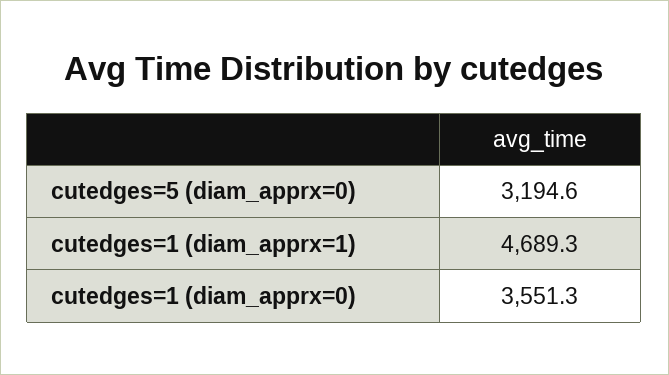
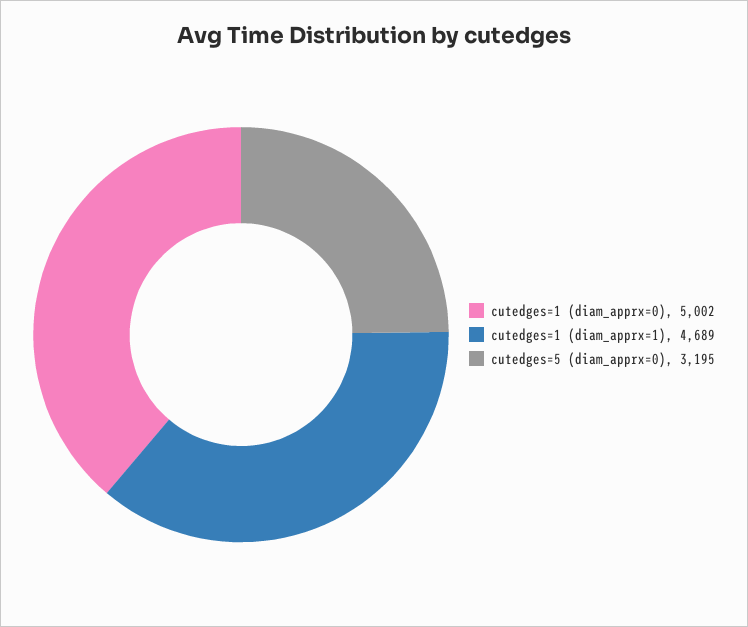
cutedges=1 (diam_apprx=0): 3551.3 -> 5002

